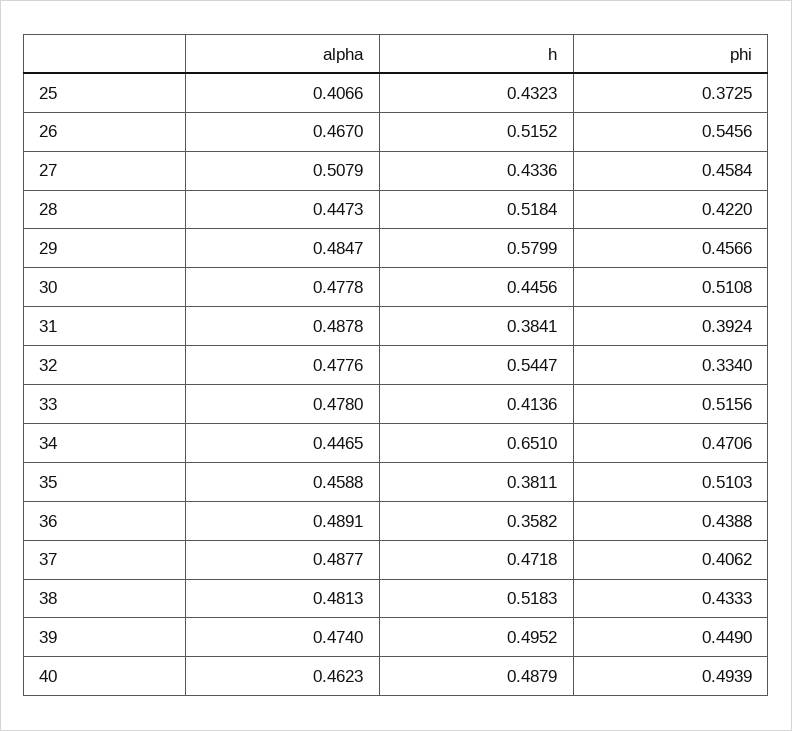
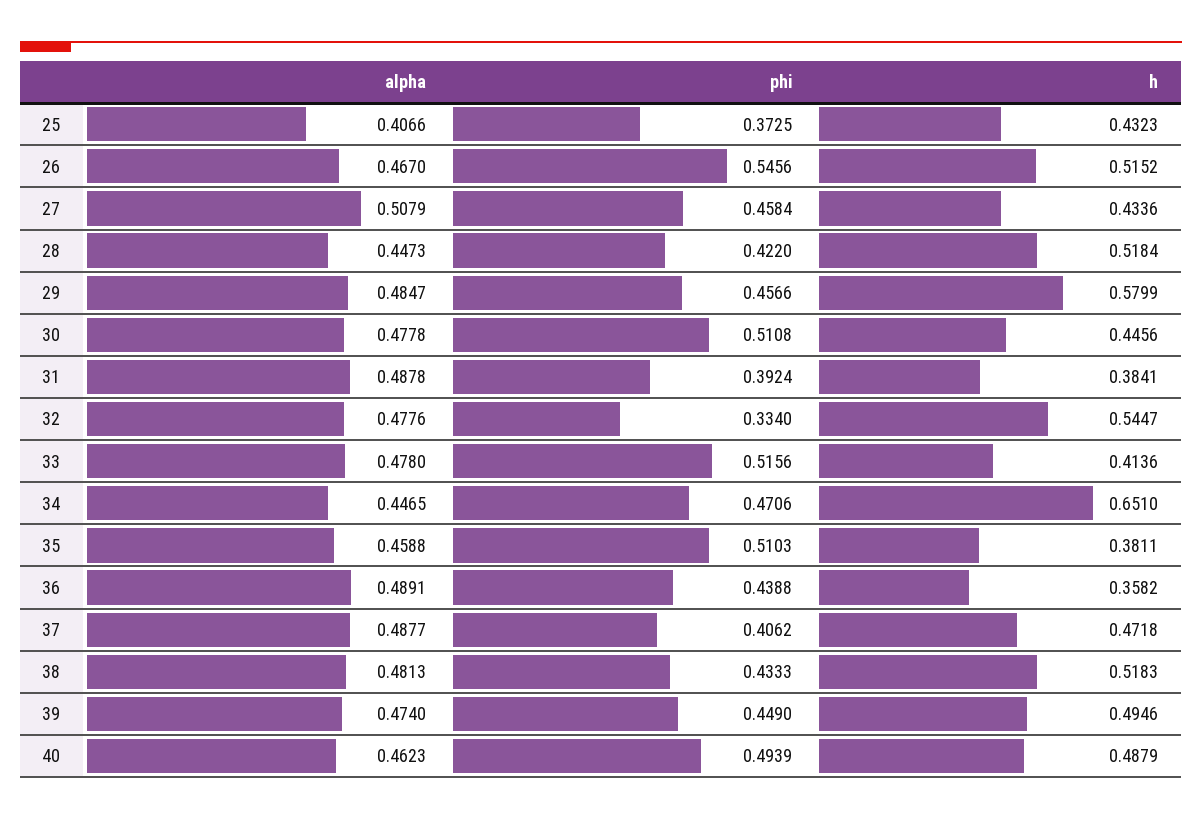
h, 39: 0.4952 -> 0.4946

